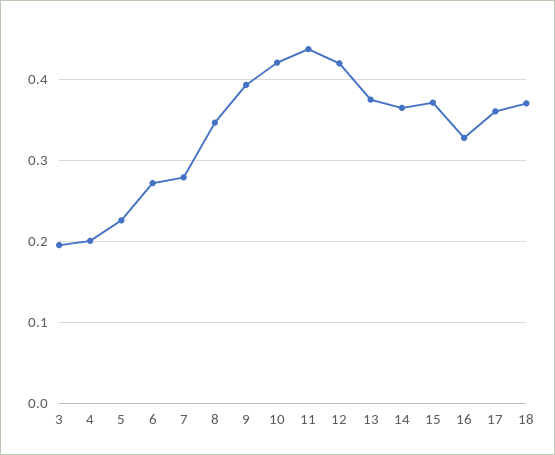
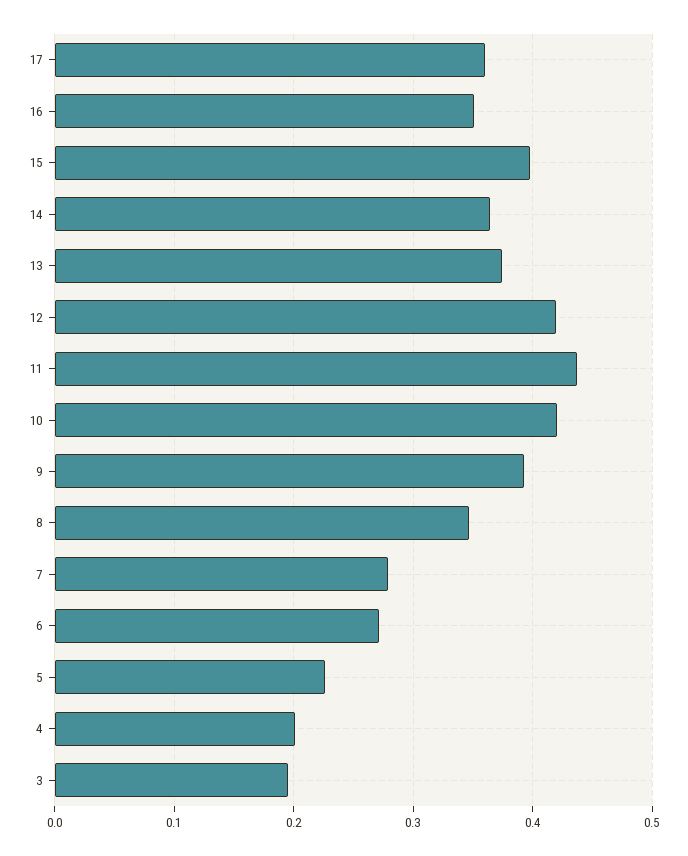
15: 0.37 -> 0.4
16: 0.33 -> 0.35
18: 0.37 -> none

